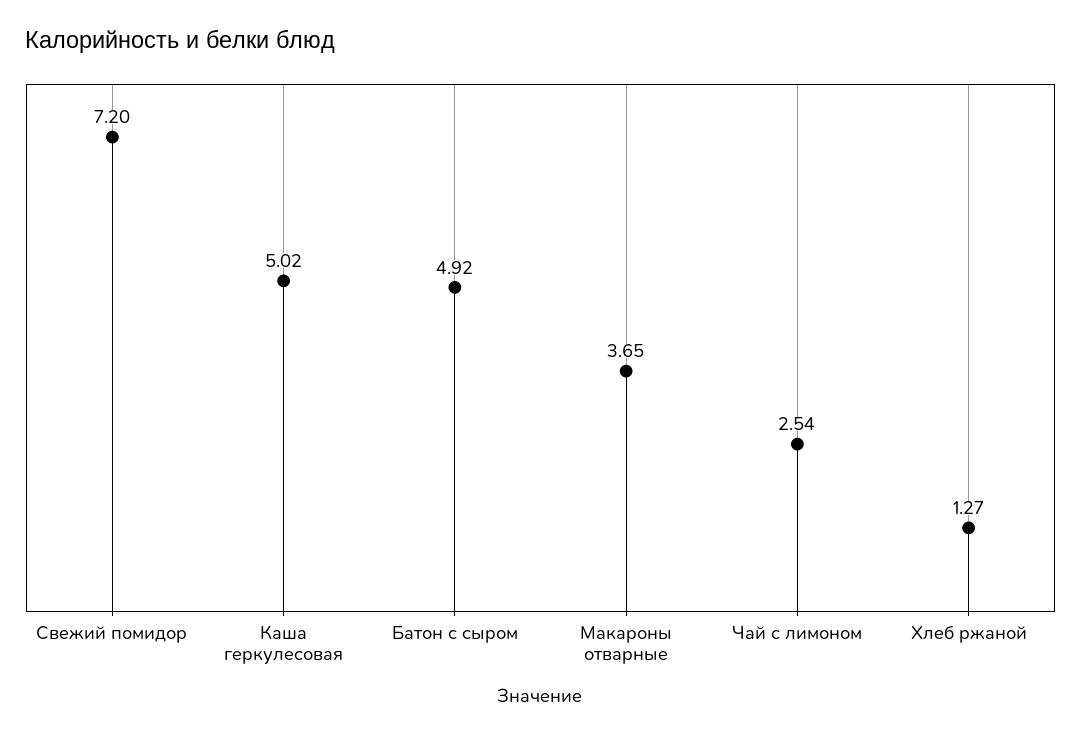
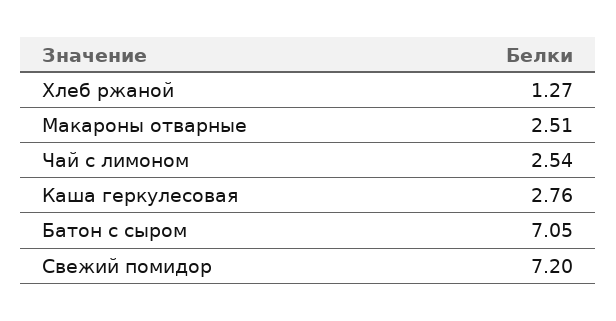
Каша геркулесовая: 5.02 -> 2.76
Батон с сыром: 4.92 -> 7.05
Макароны отварные: 3.65 -> 2.51

